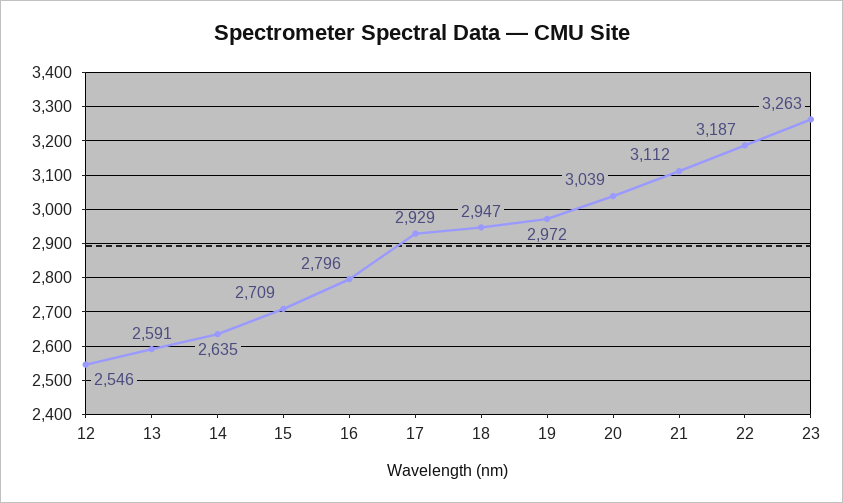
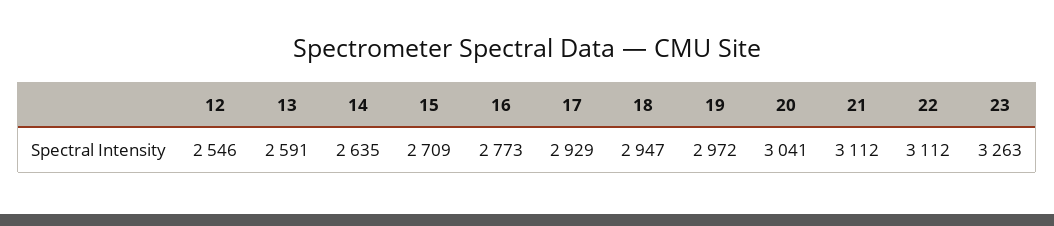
16: 2796 -> 2773
20: 3039 -> 3041
22: 3187 -> 3112

